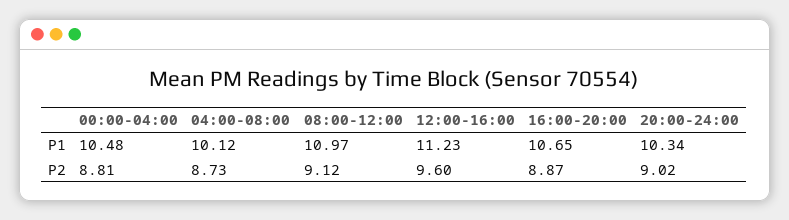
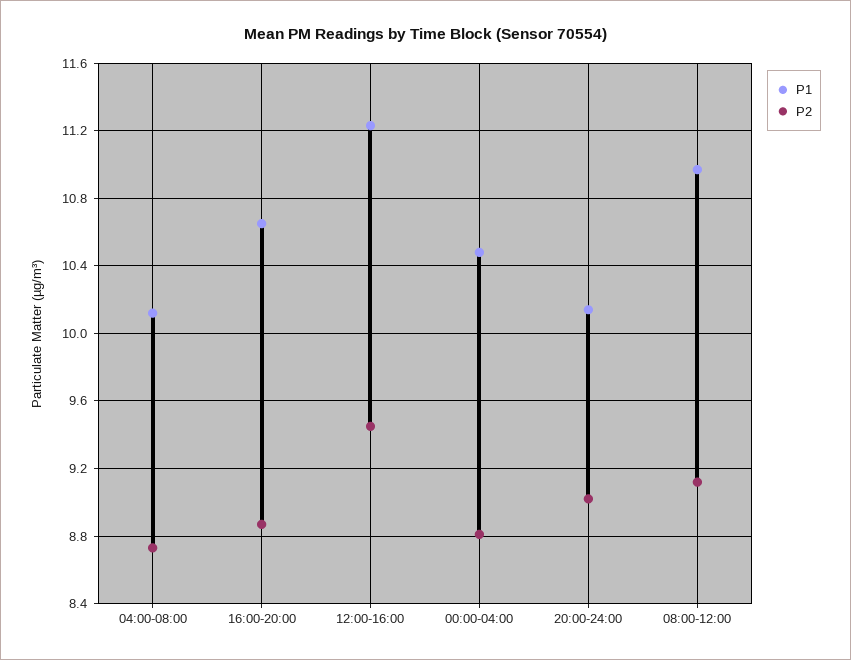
P1, 20:00-24:00: 10.34 -> 10.15
P2, 12:00-16:00: 9.6 -> 9.45

